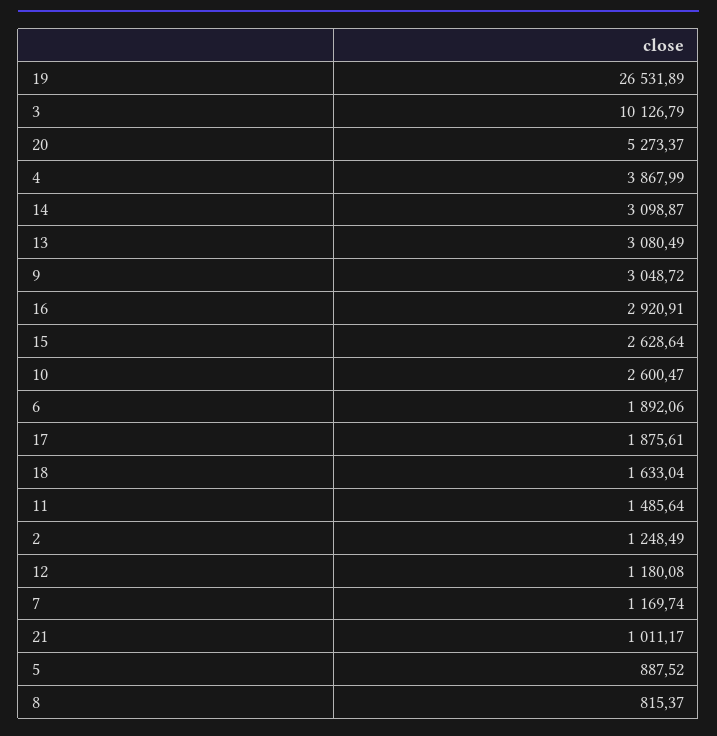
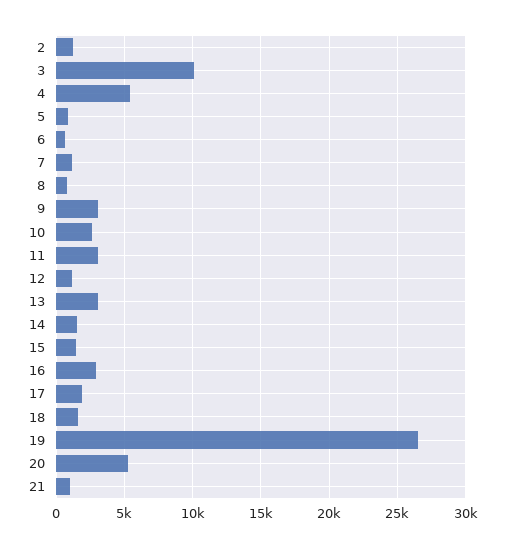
4: 3867.99 -> 5500
14: 3098.87 -> 1500
15: 2628.64 -> 1500
6: 1892.06 -> 500
11: 1485.64 -> 3000

